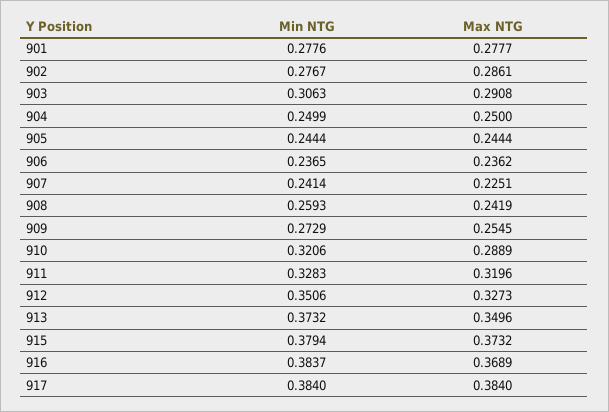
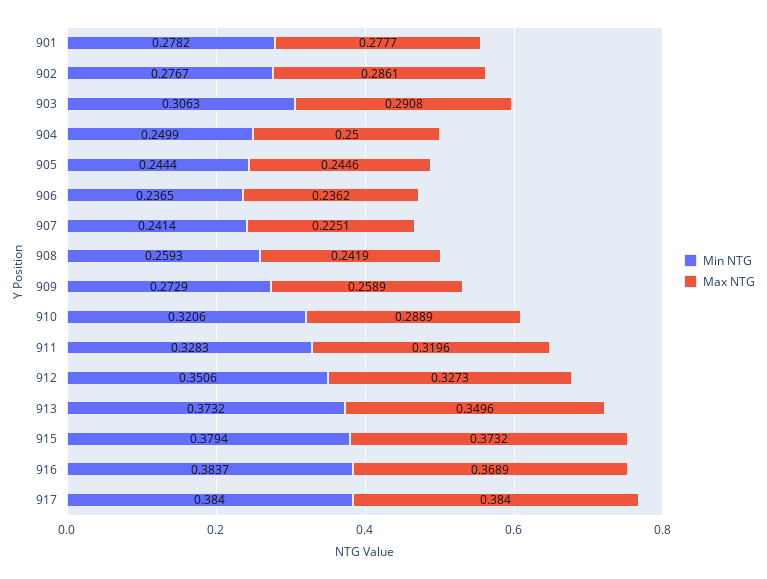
Min NTG, 901: 0.2776 -> 0.2782
Max NTG, 905: 0.2444 -> 0.2446
Max NTG, 909: 0.2545 -> 0.2589

